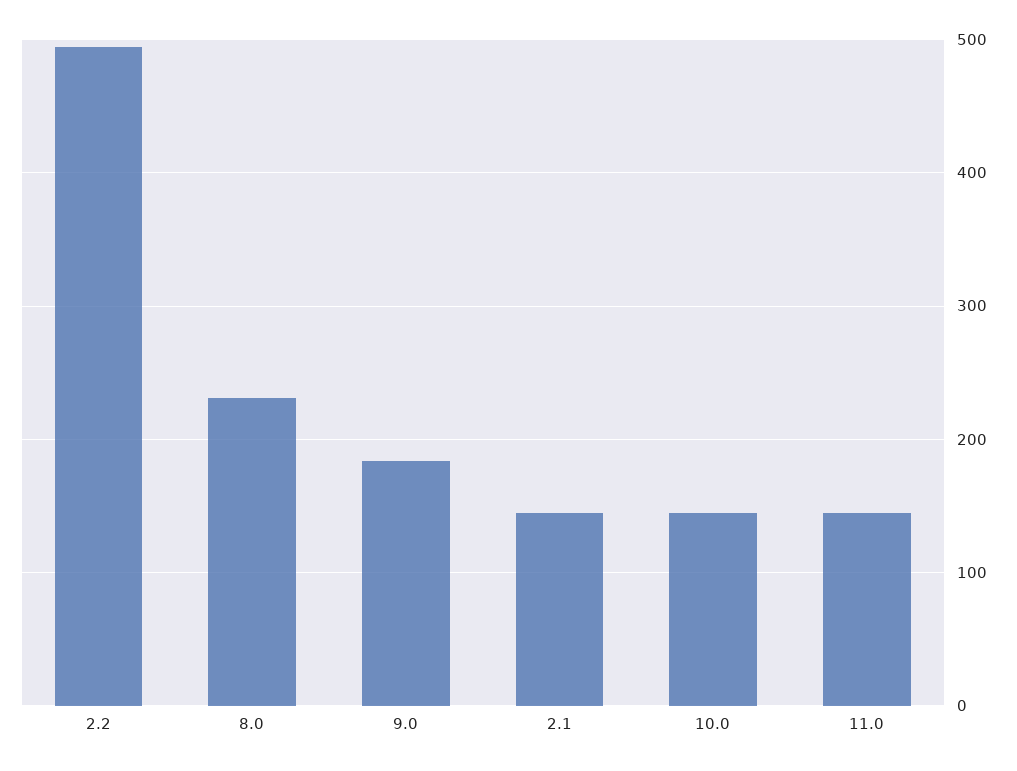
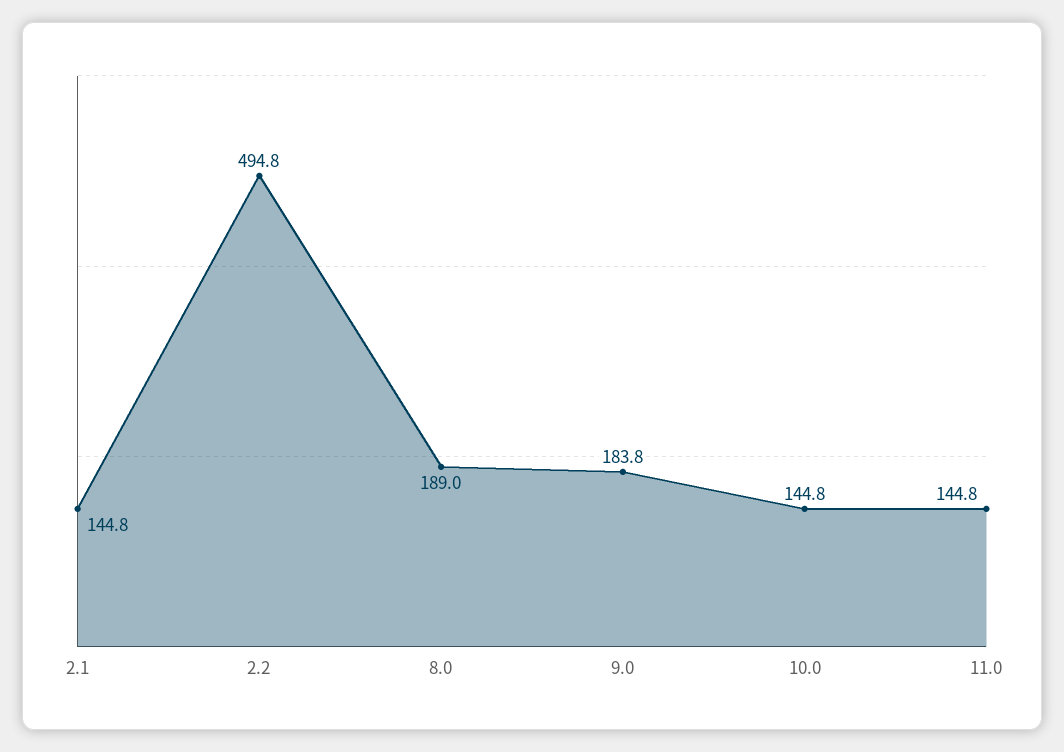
8.0: 230 -> 189

